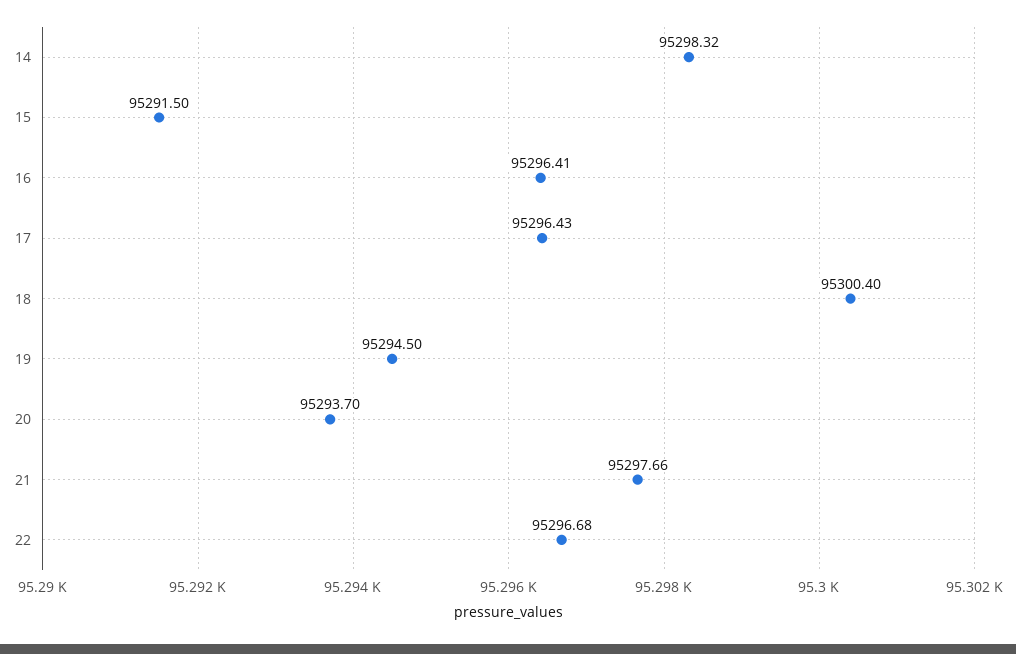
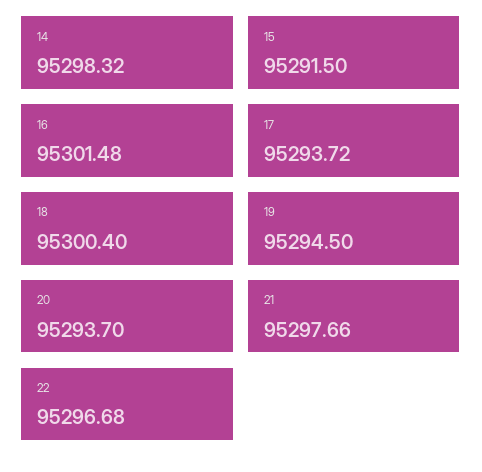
16: 95296.41 -> 95301.48
17: 95296.43 -> 95293.72

